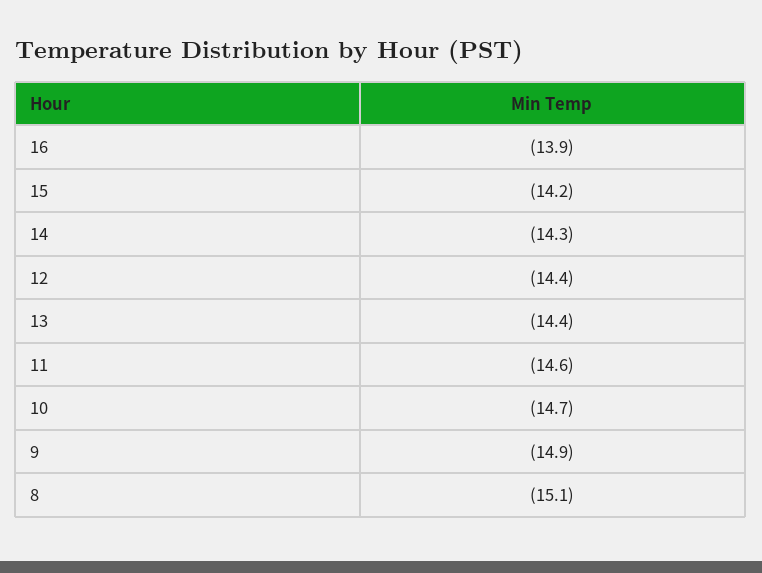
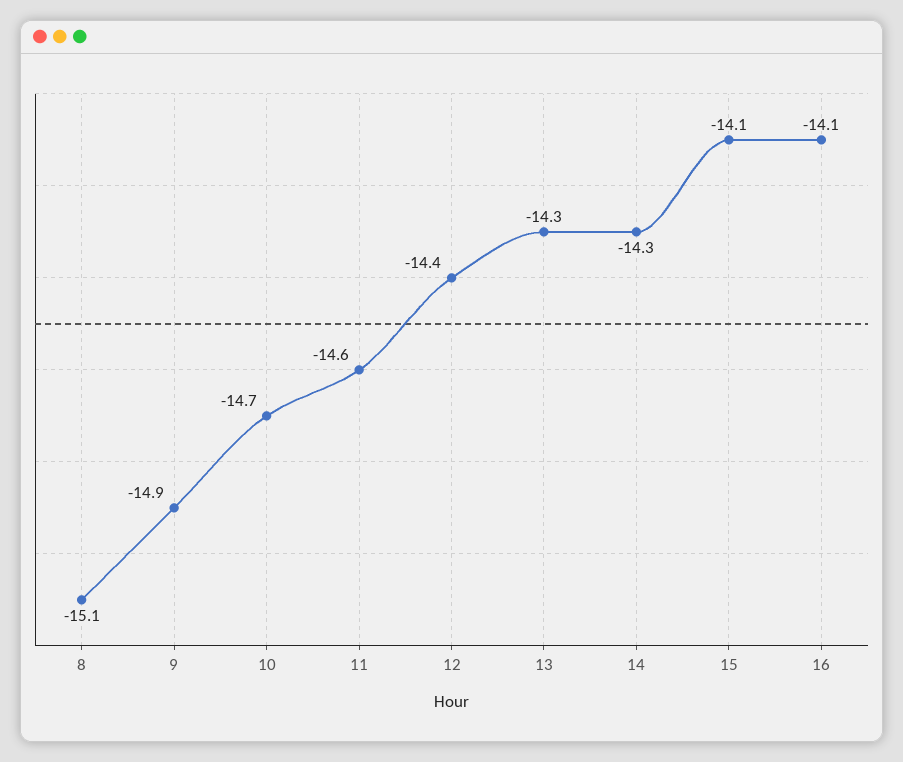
16: -13.9 -> -14.1
15: -14.2 -> -14.1
13: -14.4 -> -14.3

